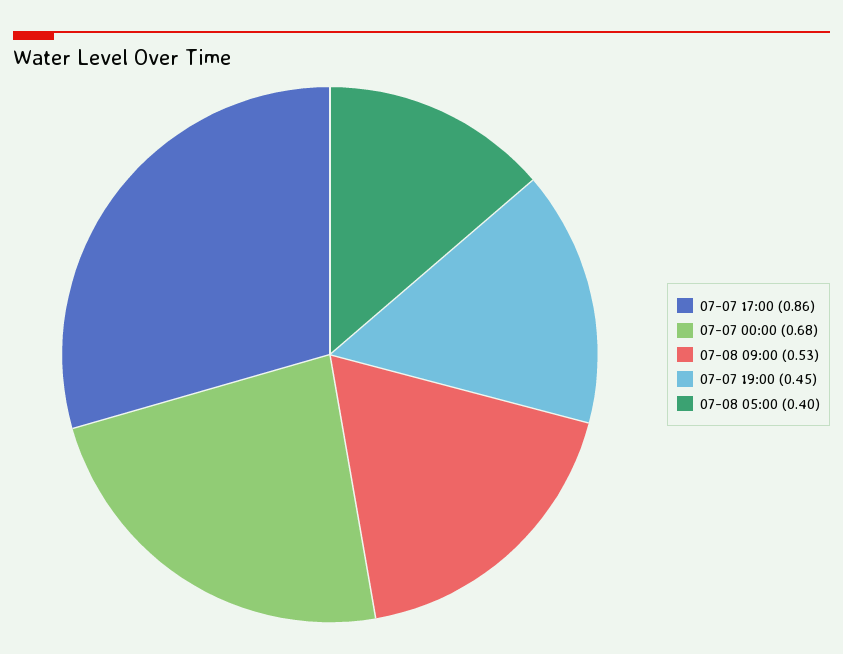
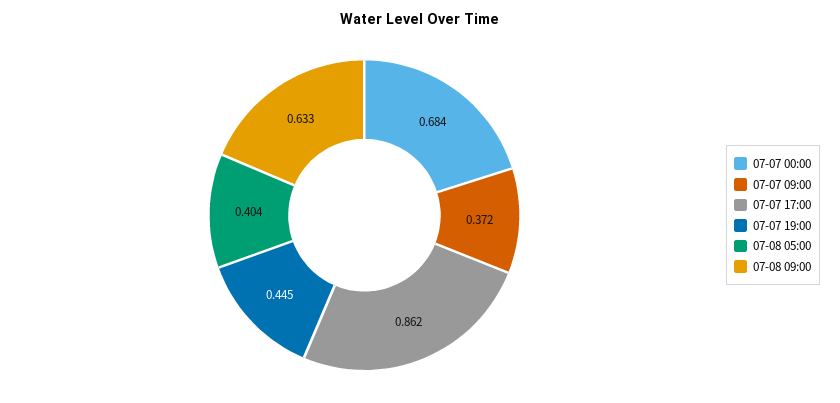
07-08 09:00: 0.53 -> 0.633
07-07 09:00: none -> 0.372

